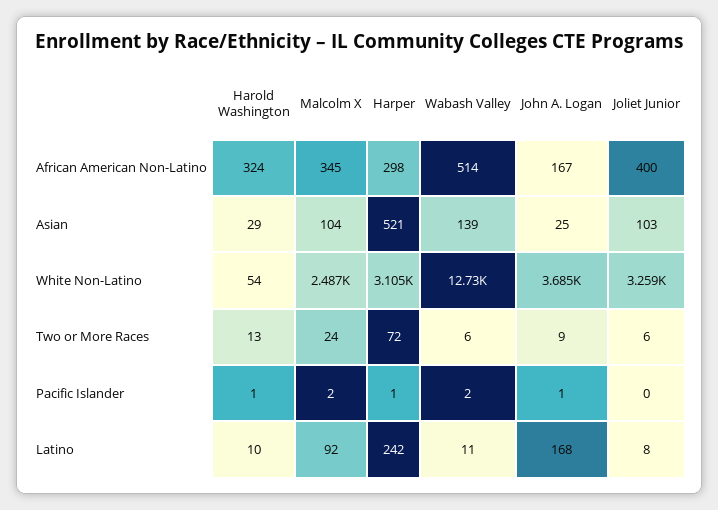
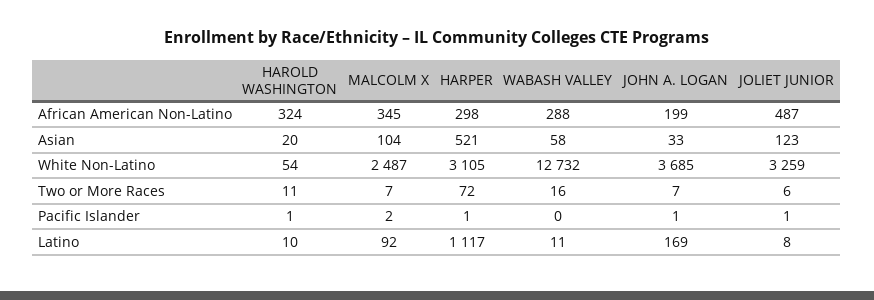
Wabash Valley, African American Non-Latino: 514 -> 288
John A. Logan, African American Non-Latino: 167 -> 199
Joliet Junior, African American Non-Latino: 400 -> 487
Harold Washington, Asian: 29 -> 20
Wabash Valley, Asian: 139 -> 58
John A. Logan, Asian: 25 -> 33
Joliet Junior, Asian: 103 -> 123
Harold Washington, Two or More Races: 13 -> 11
Malcolm X, Two or More Races: 24 -> 7
Wabash Valley, Two or More Races: 6 -> 16
John A. Logan, Two or More Races: 9 -> 7
Wabash Valley, Pacific Islander: 2 -> 0
Joliet Junior, Pacific Islander: 0 -> 1
Harper, Latino: 242 -> 1117
John A. Logan, Latino: 168 -> 169

